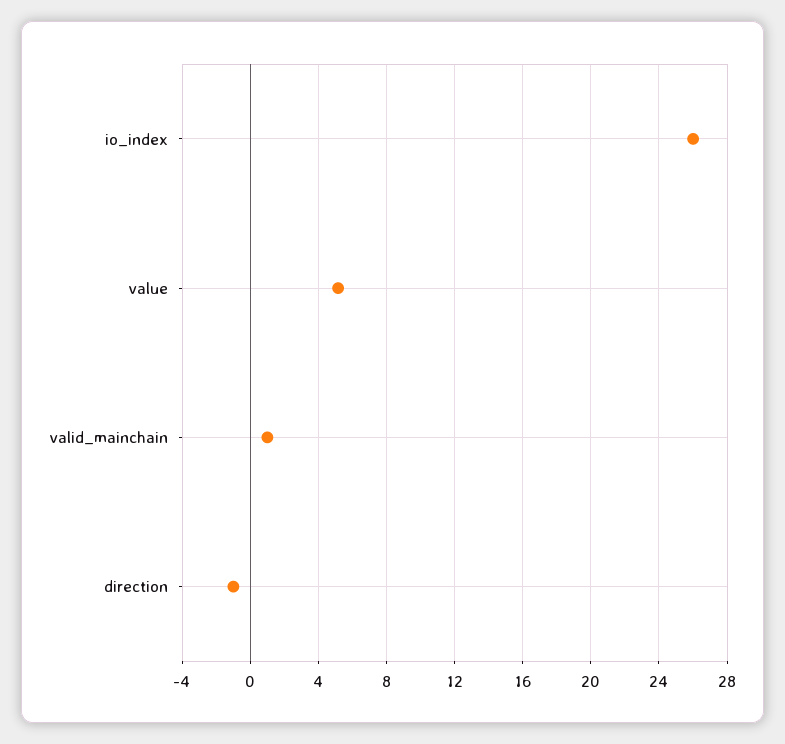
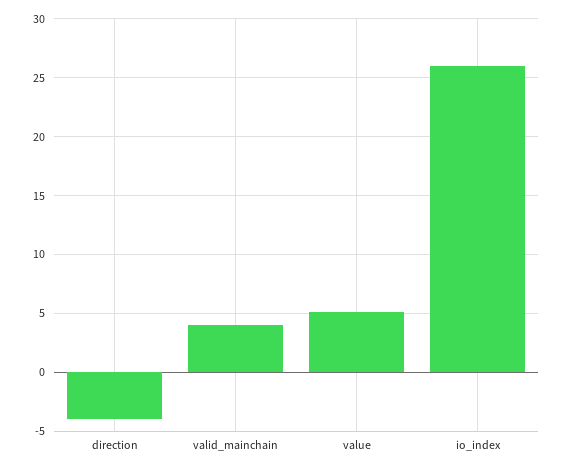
valid_mainchain: 1 -> 4
direction: -1 -> -4

